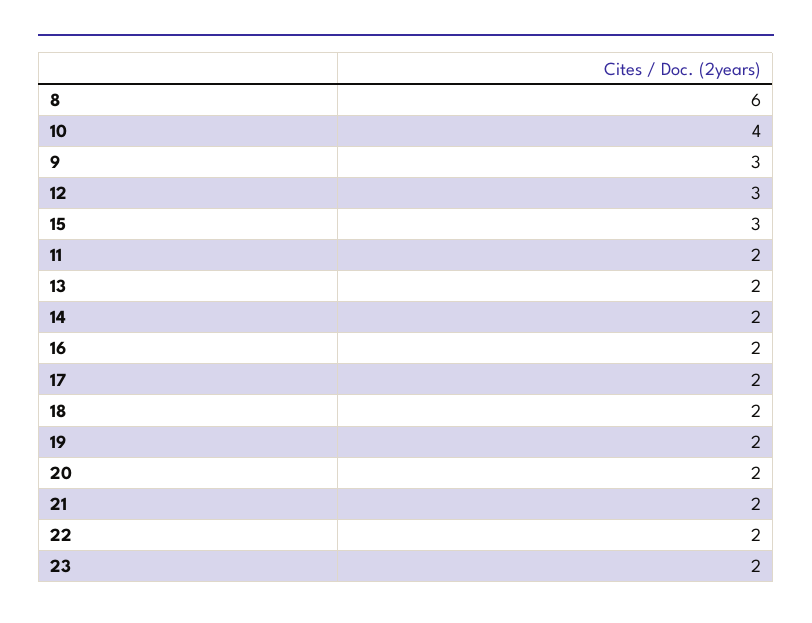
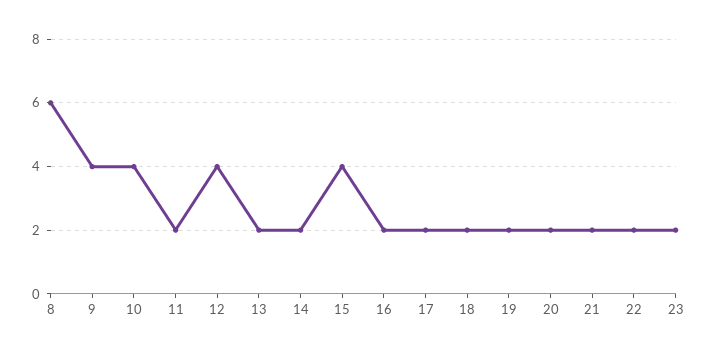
9: 3 -> 4
12: 3 -> 4
15: 3 -> 4

